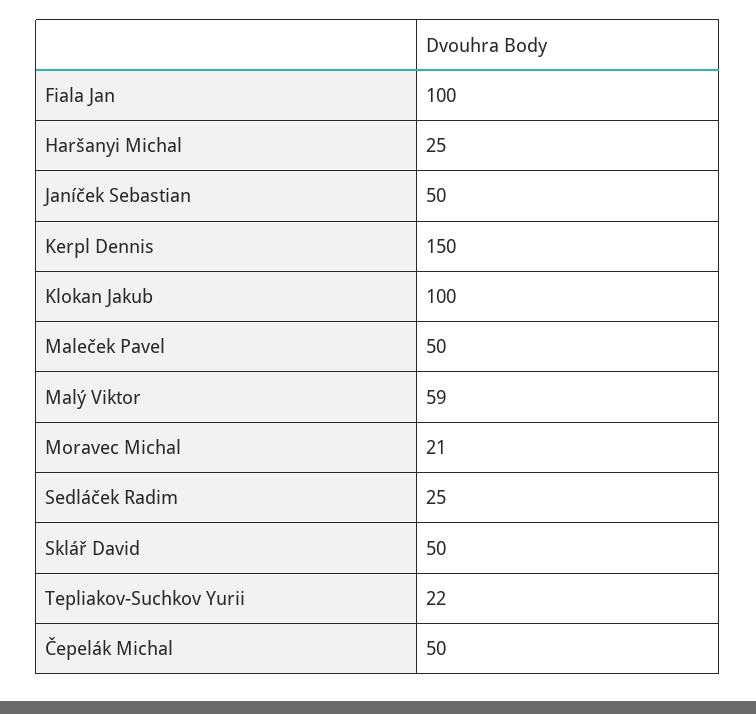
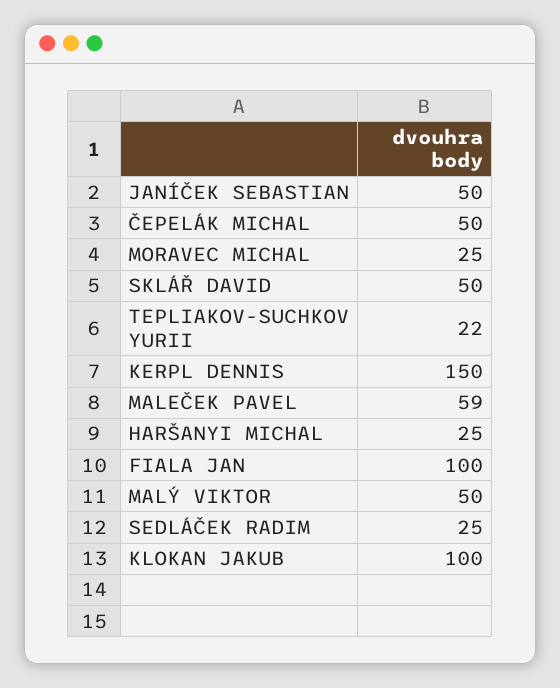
Maleček Pavel: 50 -> 59
Malý Viktor: 59 -> 50
Moravec Michal: 21 -> 25

